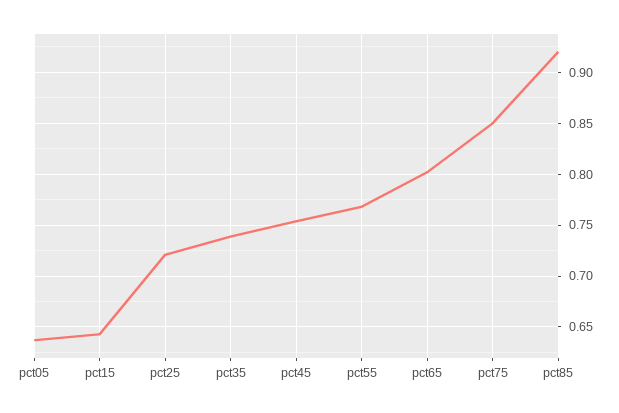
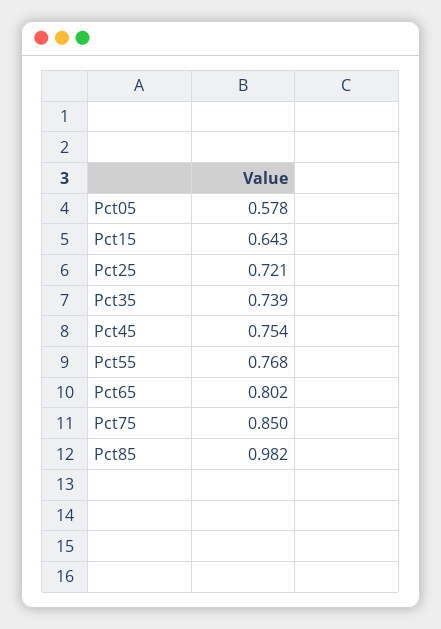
pct05: 0.64 -> 0.578
pct85: 0.92 -> 0.982

